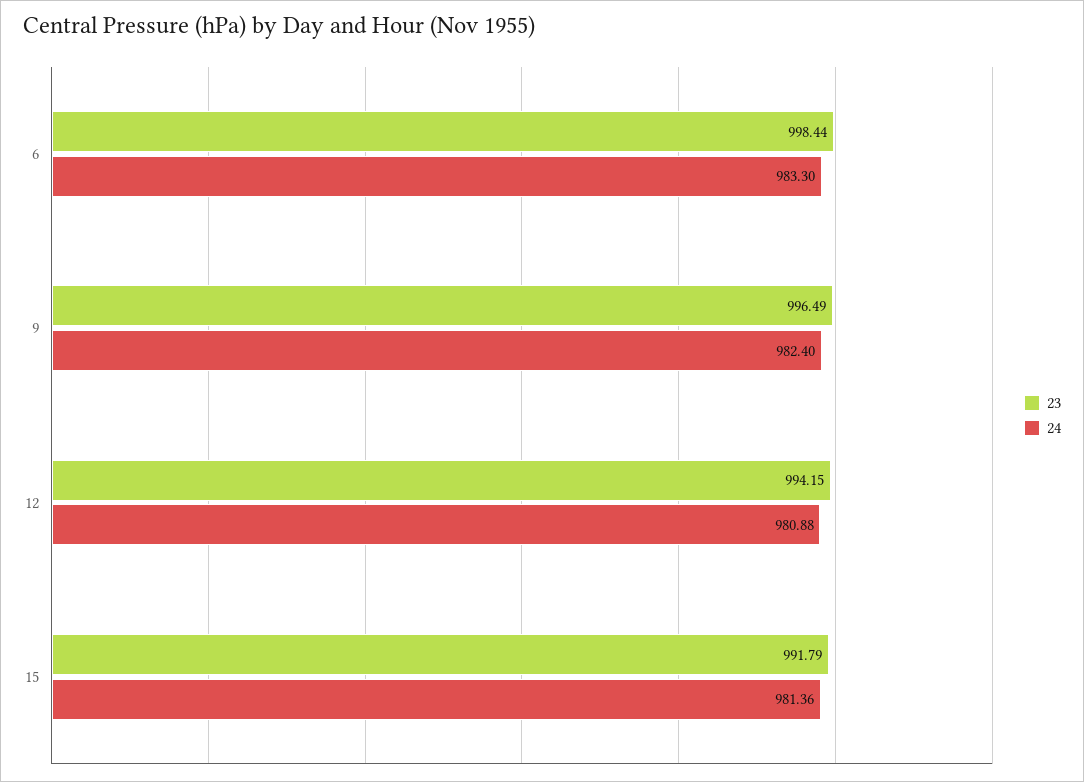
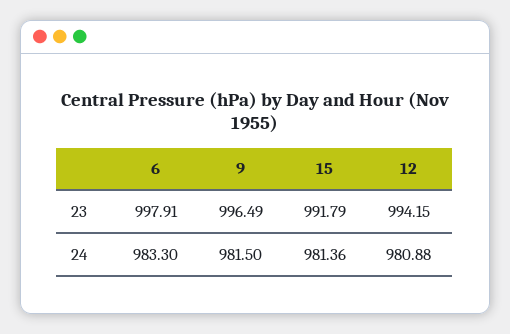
23, 6: 998.44 -> 997.91
24, 9: 982.4 -> 981.5

